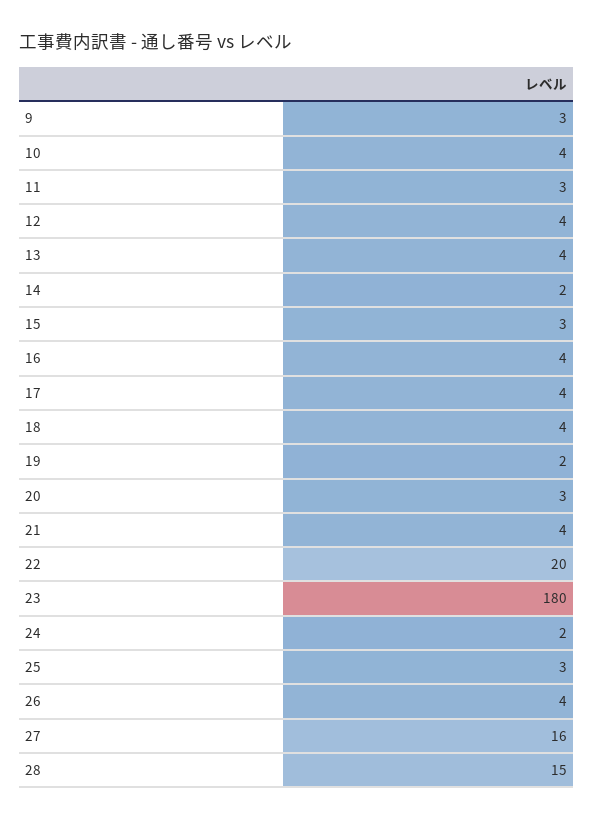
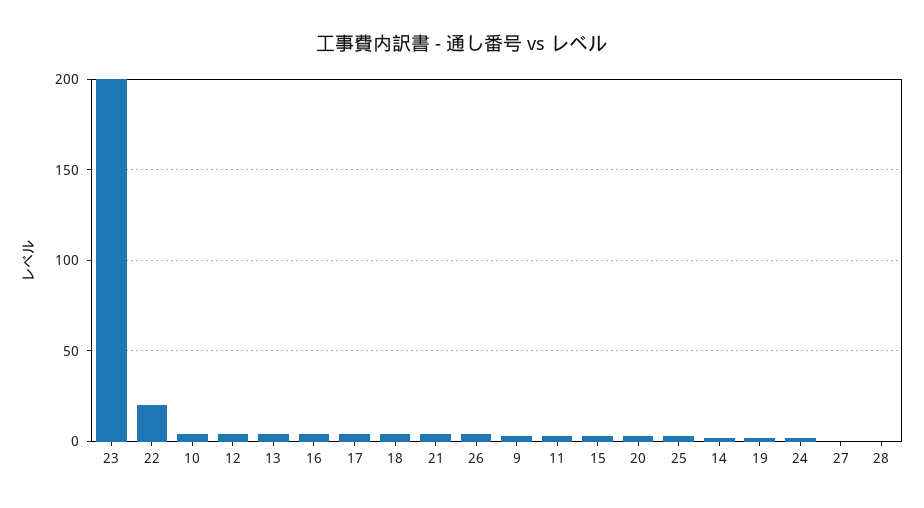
23: 180 -> 200
27: 16 -> 0
28: 15 -> 0

